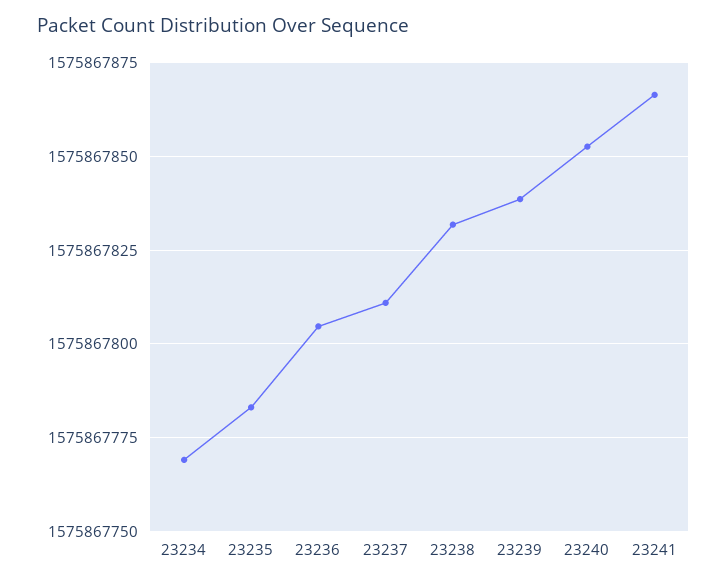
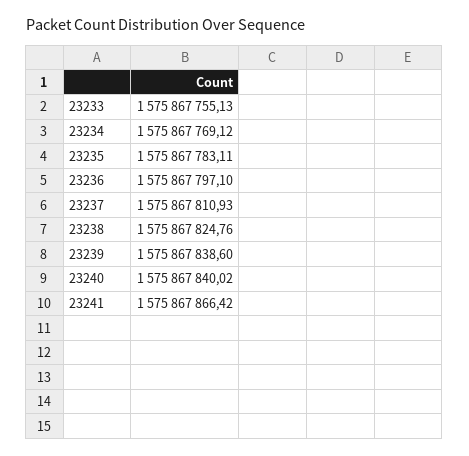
23236: 1575867805 -> 1575867797.1
23238: 1575867832.5 -> 1575867824.76
23240: 1575867852.5 -> 1575867840.02
23233: none -> 1575867755.13

